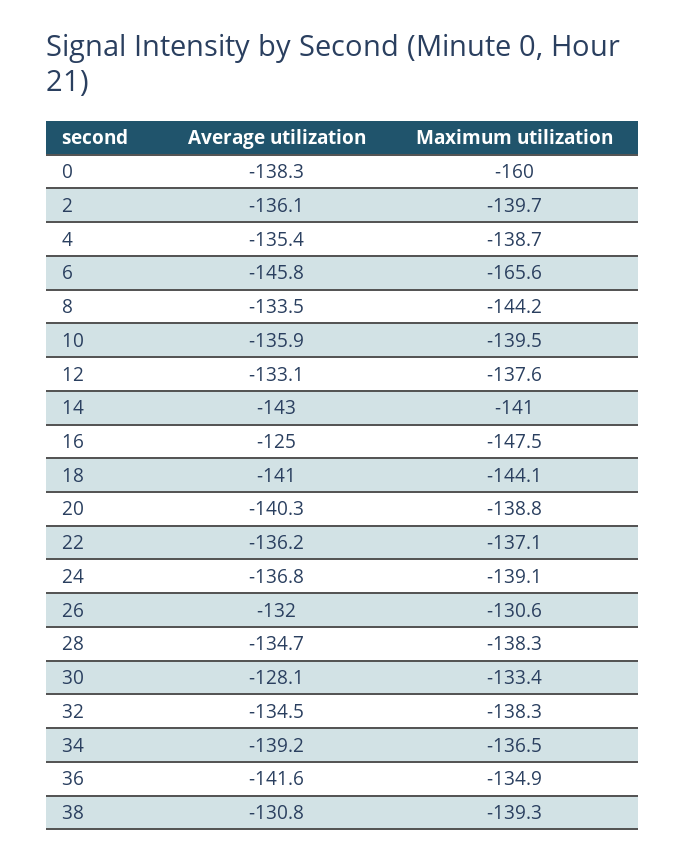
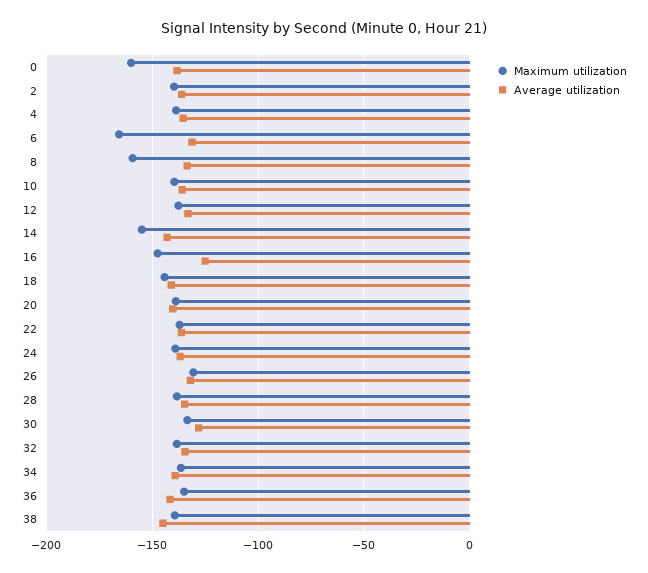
Average utilization, 6: -145.8 -> -130
Maximum utilization, 8: -144.2 -> -160
Maximum utilization, 14: -141 -> -155
Average utilization, 38: -130.8 -> -145

